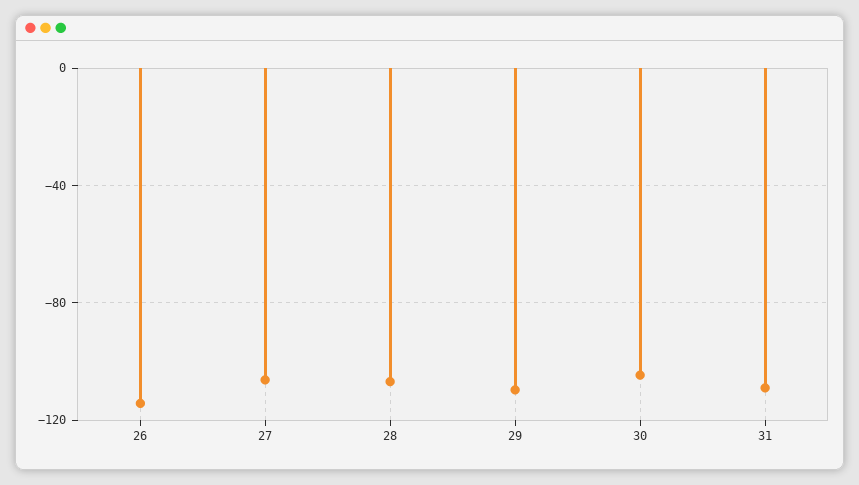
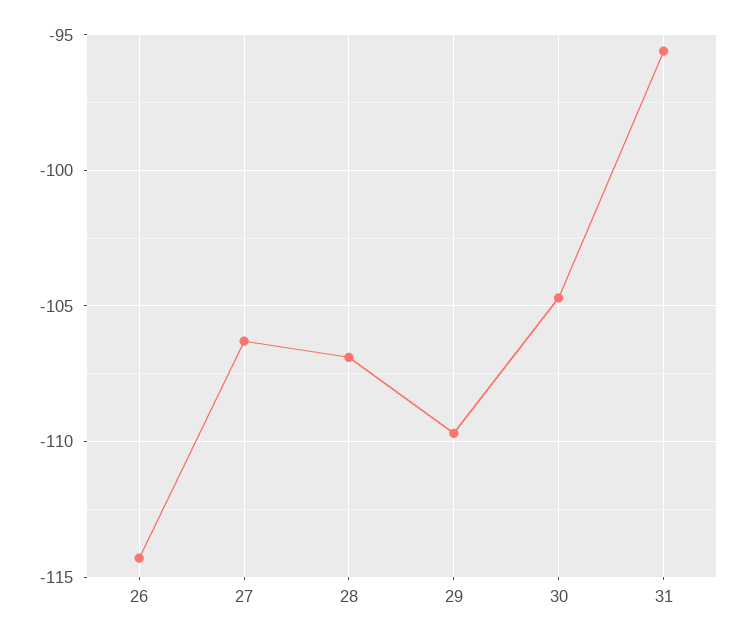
31: -110 -> -95.5

